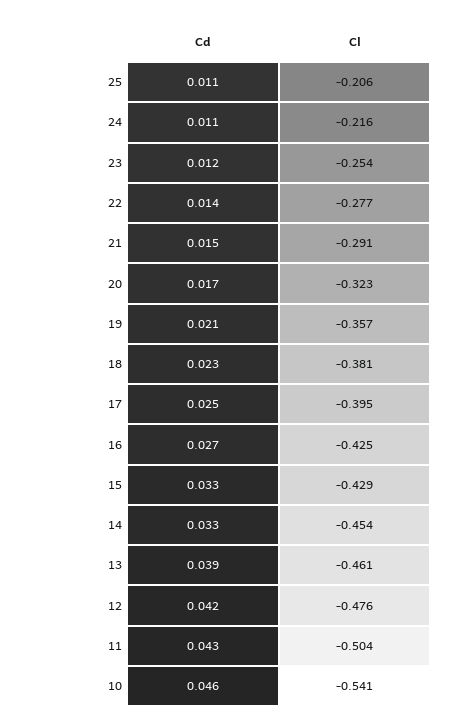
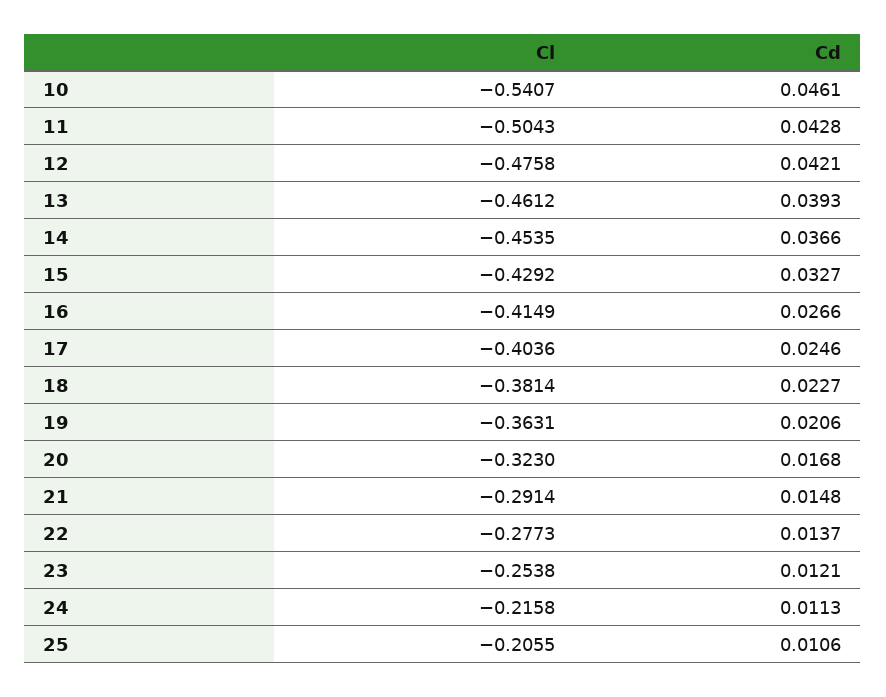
Cl, 19: -0.357 -> -0.3631
Cl, 17: -0.395 -> -0.4036
Cl, 16: -0.425 -> -0.4149
Cd, 14: 0.033 -> 0.0366

